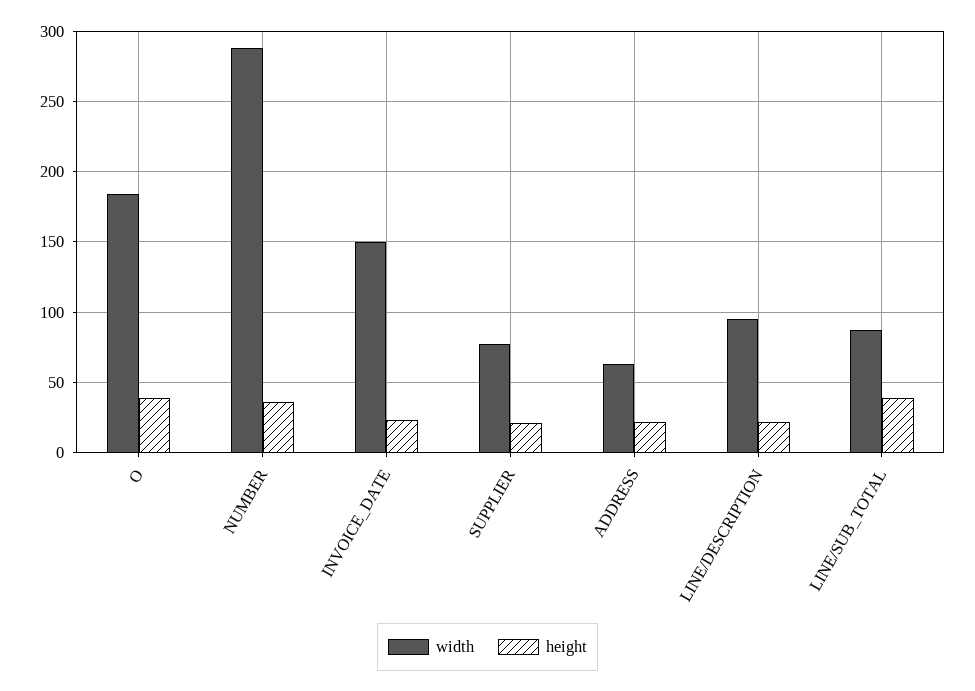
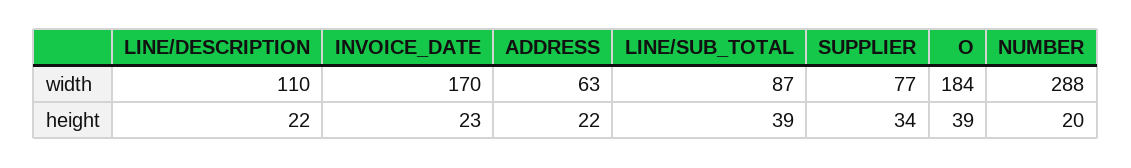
height, NUMBER: 35 -> 20
width, INVOICE_DATE: 150 -> 170
height, SUPPLIER: 20 -> 34
width, LINE/DESCRIPTION: 95 -> 110

